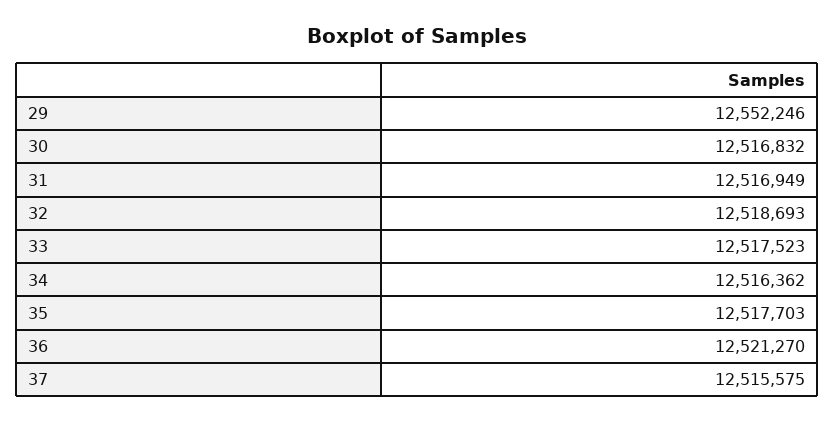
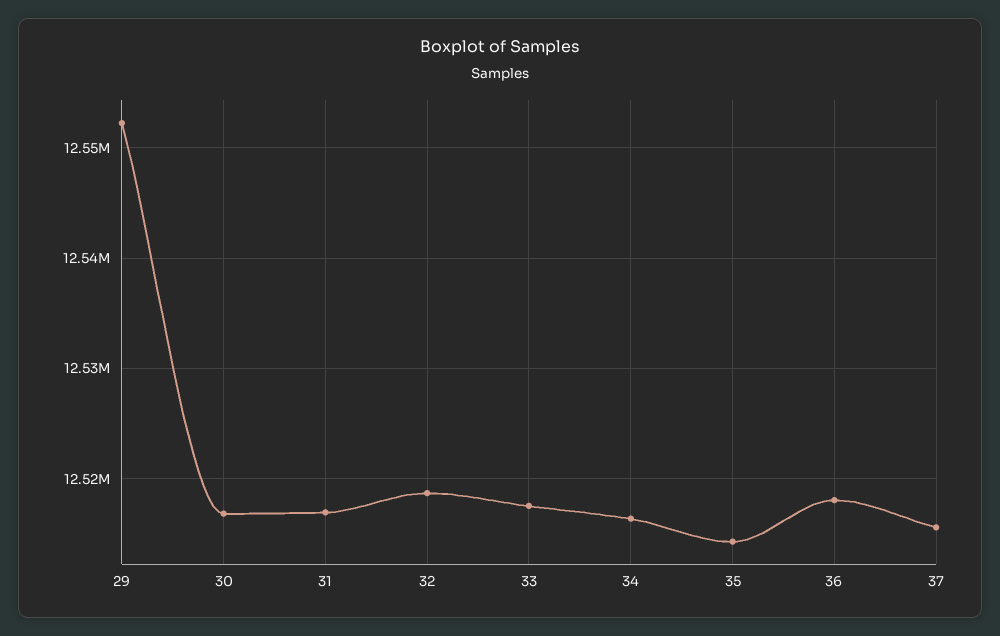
35: 12517703 -> 12514000
36: 12521270 -> 12518000

